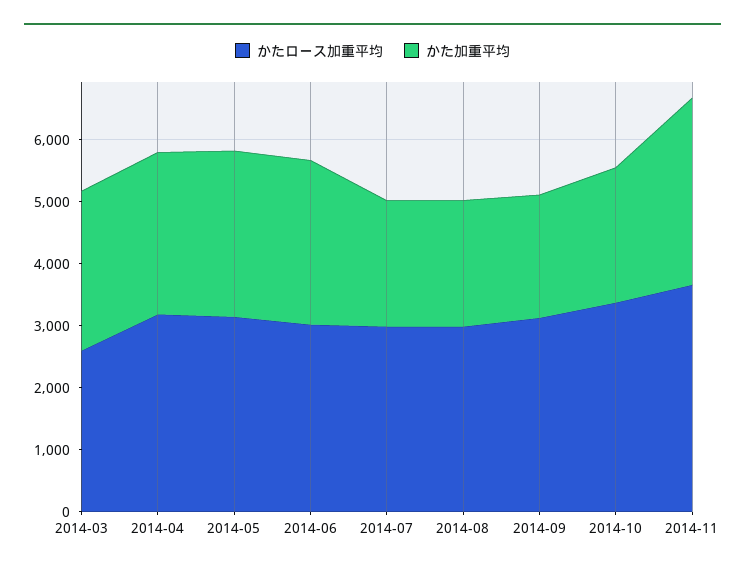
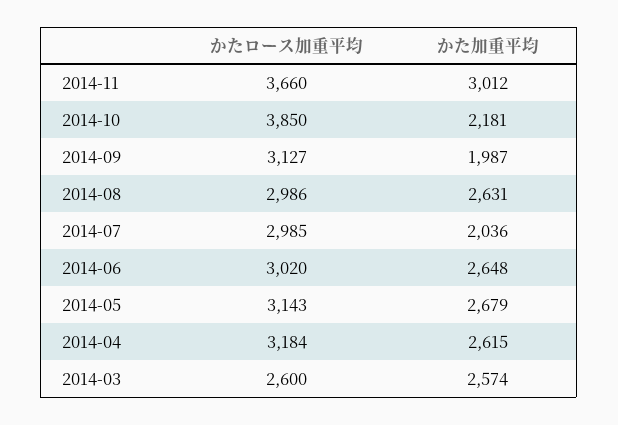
かた加重平均, 2014-08: 2000 -> 2631
かたロース加重平均, 2014-10: 3400 -> 3850

